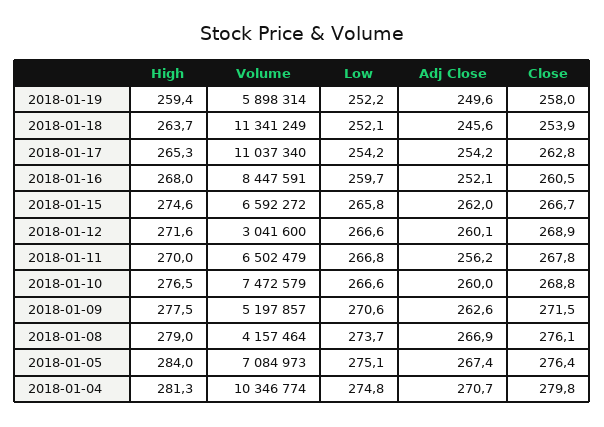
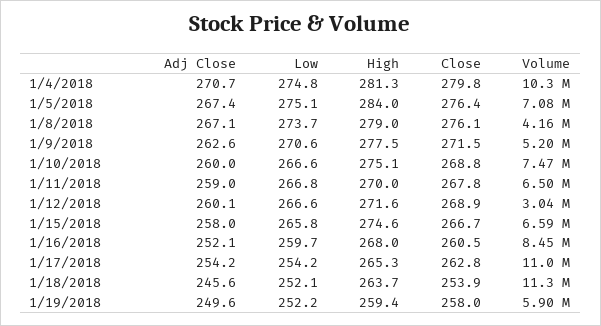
Adj Close, 2018-01-15: 262 -> 258
Adj Close, 2018-01-11: 256.2 -> 259
High, 2018-01-10: 276.5 -> 275.1
Adj Close, 2018-01-08: 266.9 -> 267.1

